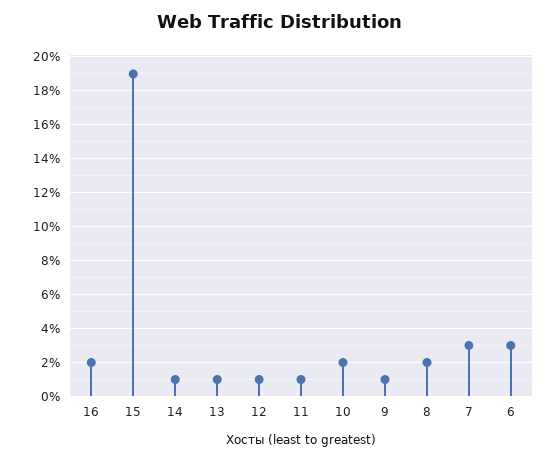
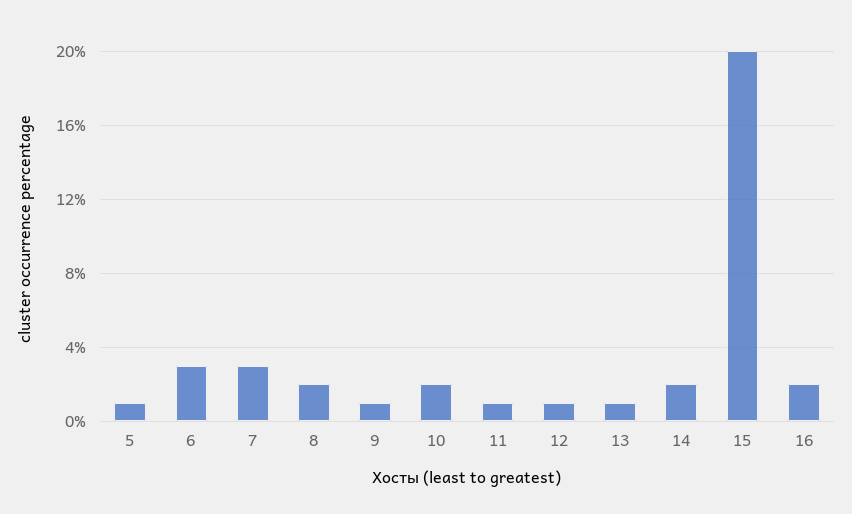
15: 19 -> 20
14: 1 -> 2
5: none -> 1

